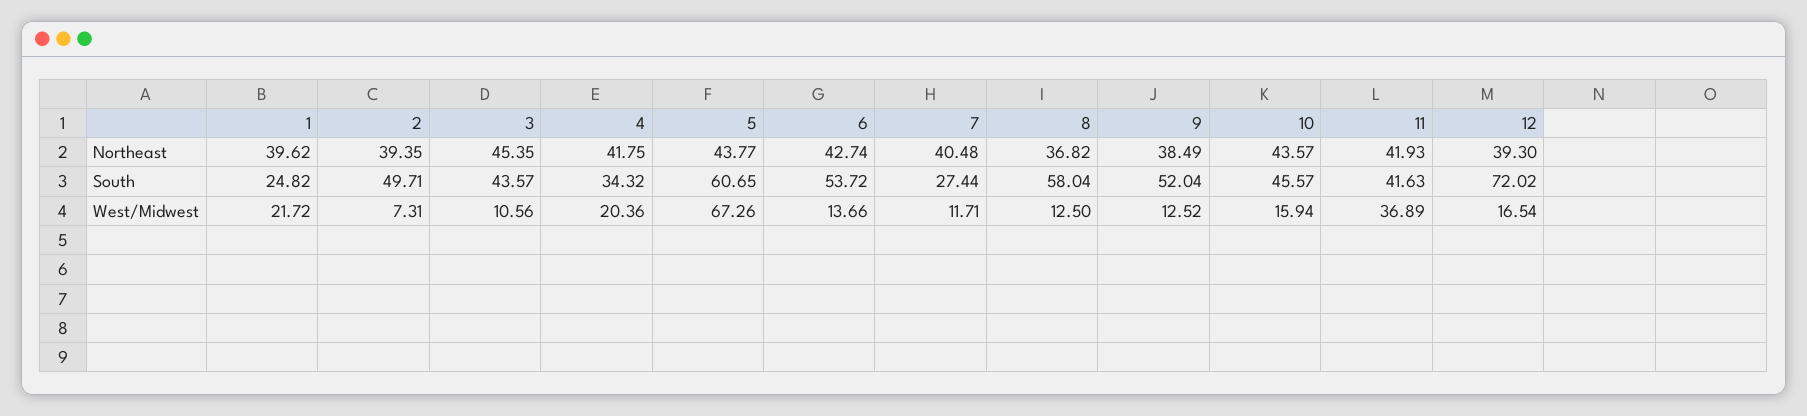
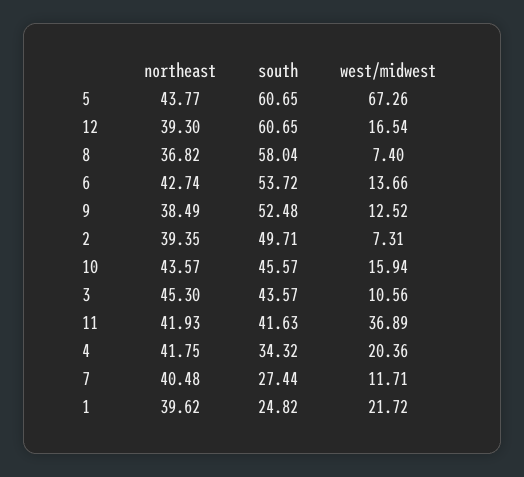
3, Northeast: 45.35 -> 45.3
9, South: 52.04 -> 52.48
12, South: 72.02 -> 60.65
8, West/Midwest: 12.5 -> 7.4

